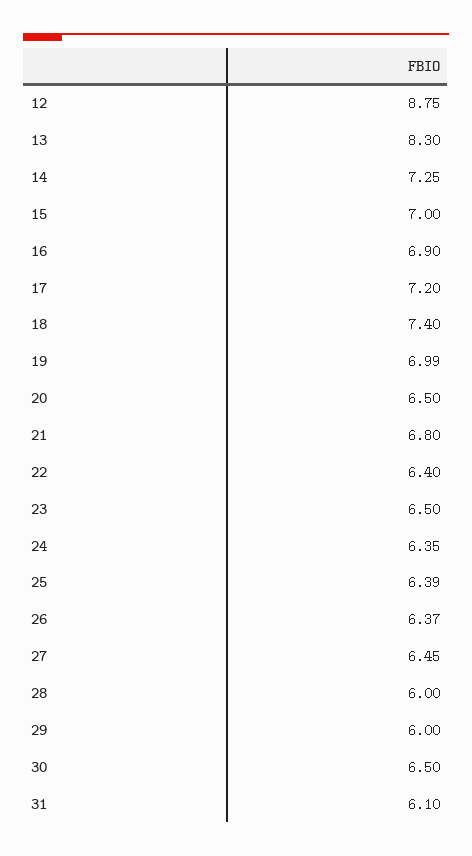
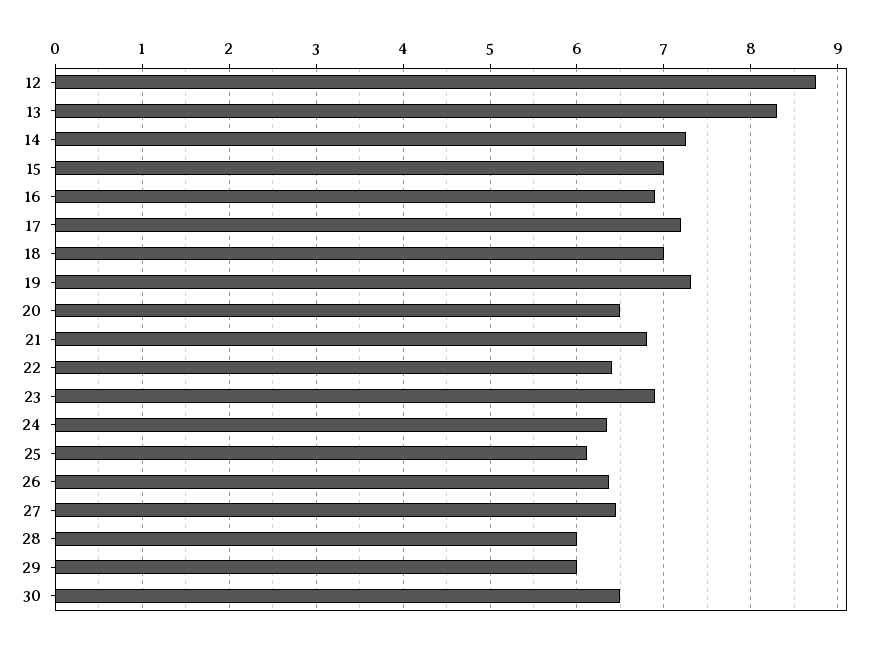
18: 7.4 -> 7
19: 6.99 -> 7.3
23: 6.5 -> 6.9
25: 6.39 -> 6.1
31: 6.1 -> none

